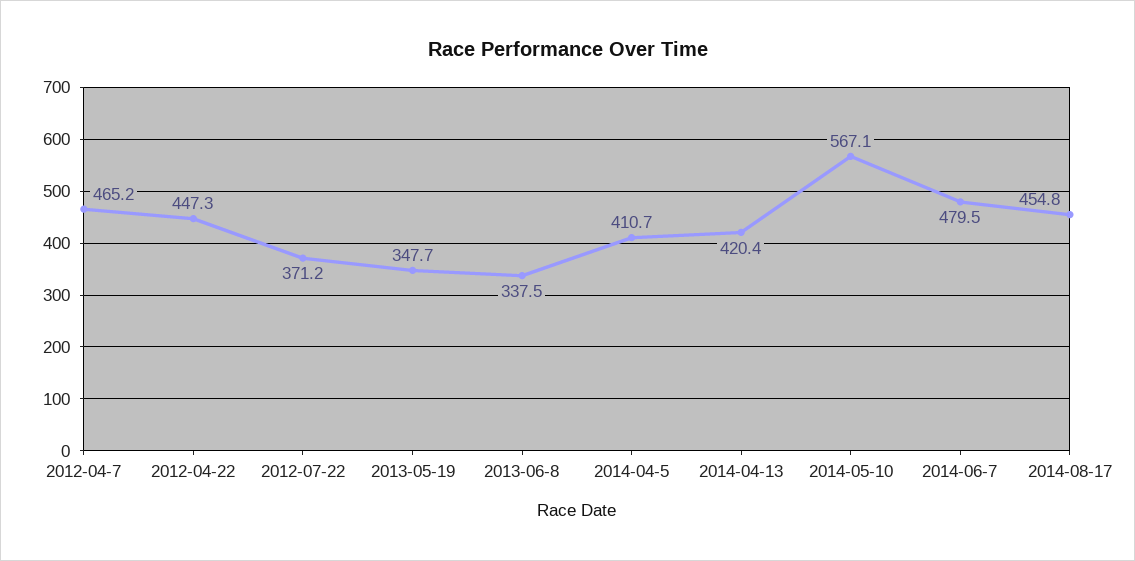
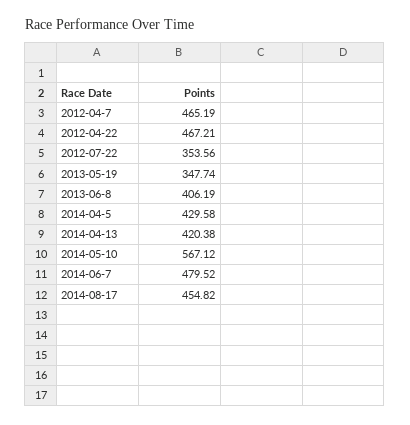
2012-04-22: 447.3 -> 467.21
2012-07-22: 371.2 -> 353.56
2013-06-8: 337.5 -> 406.19
2014-04-5: 410.7 -> 429.58

